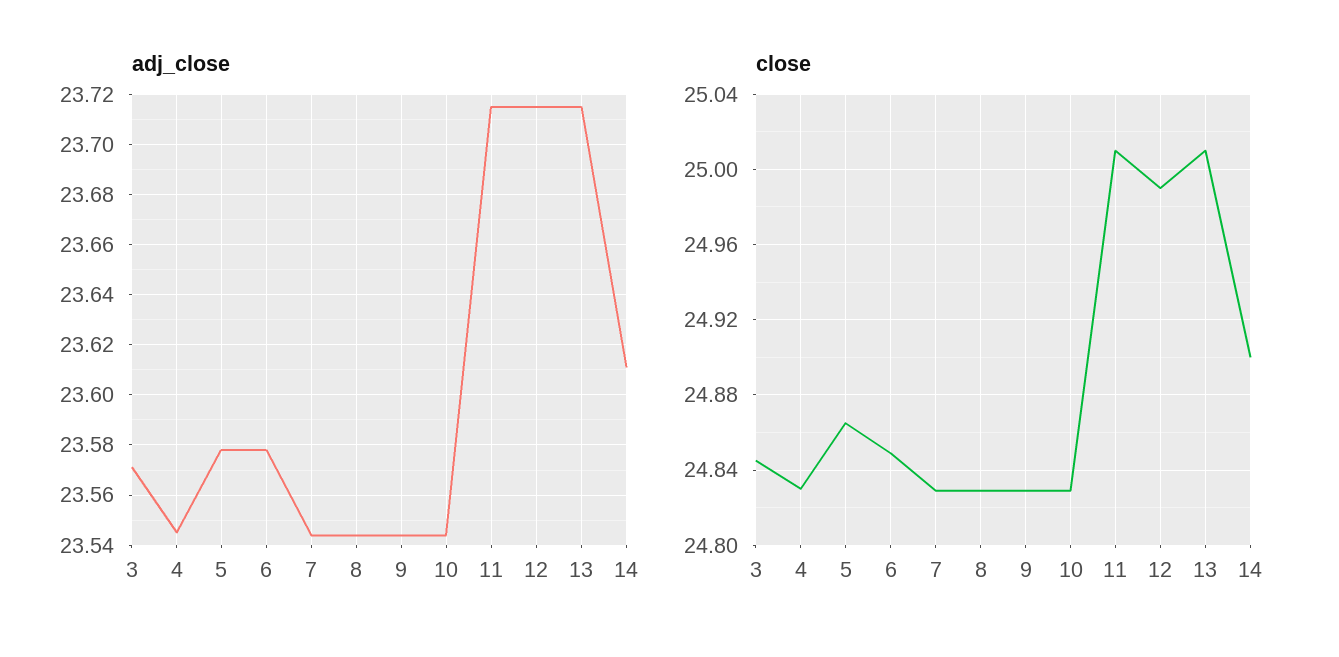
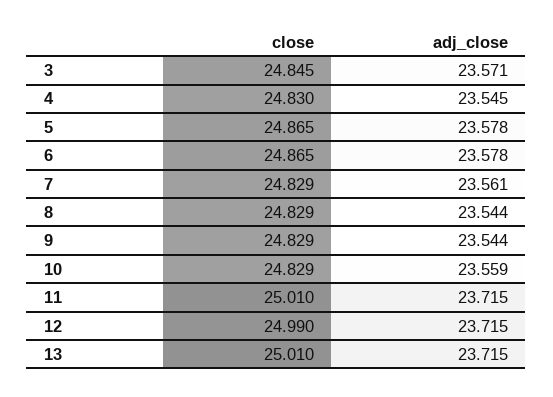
adj_close, 7: 23.545 -> 23.561
adj_close, 10: 23.545 -> 23.559
adj_close, 14: 23.61 -> none
close, 6: 24.85 -> 24.865
close, 14: 24.9 -> none

